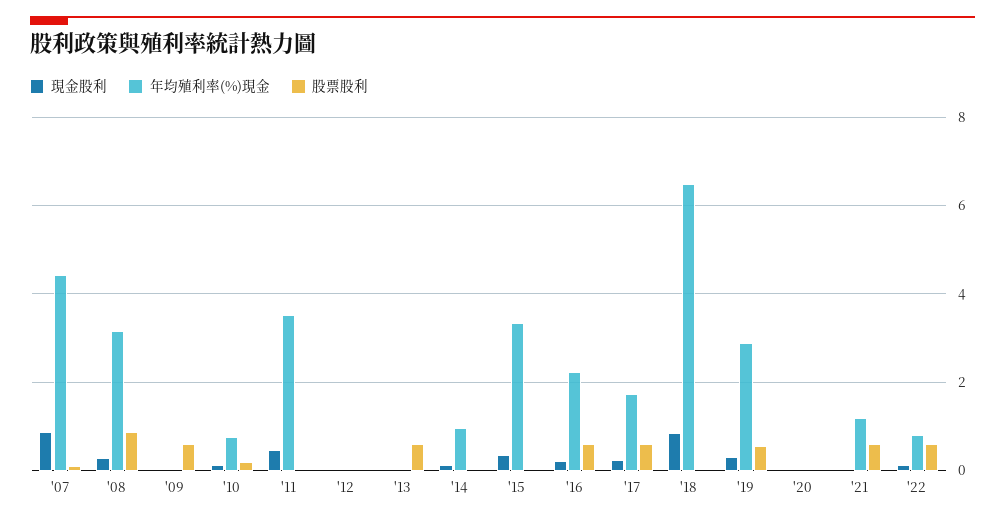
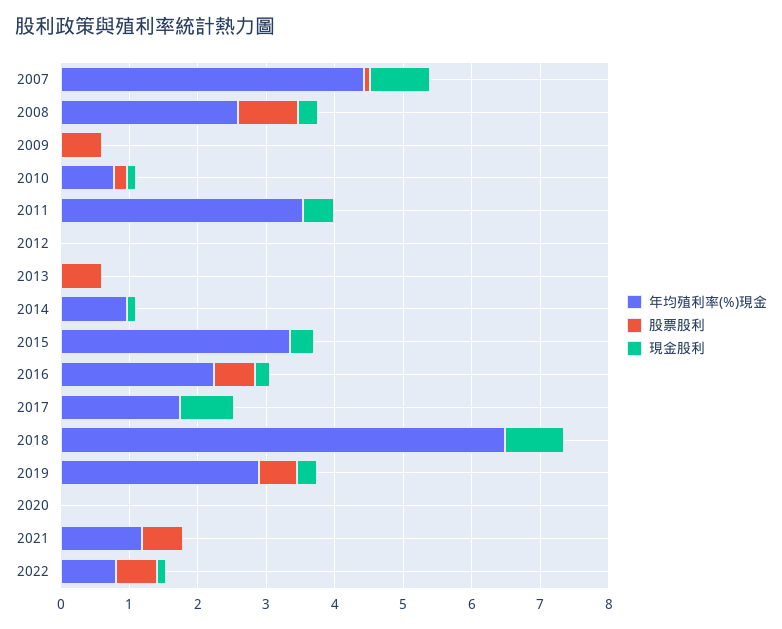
年均殖利率(%)現金, '08: 3.2 -> 2.6
現金股利, '17: 0.2 -> 0.8
股票股利, '17: 0.6 -> 0

